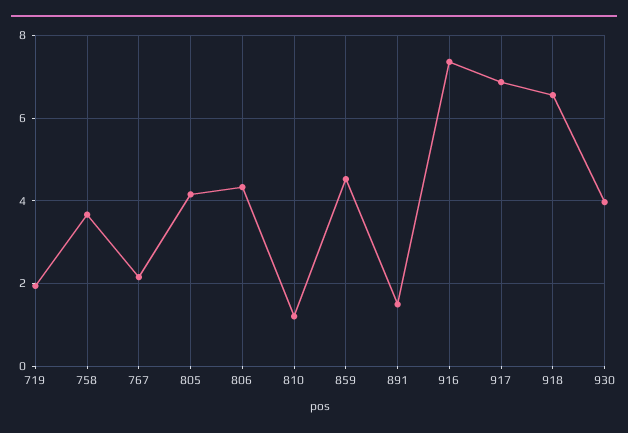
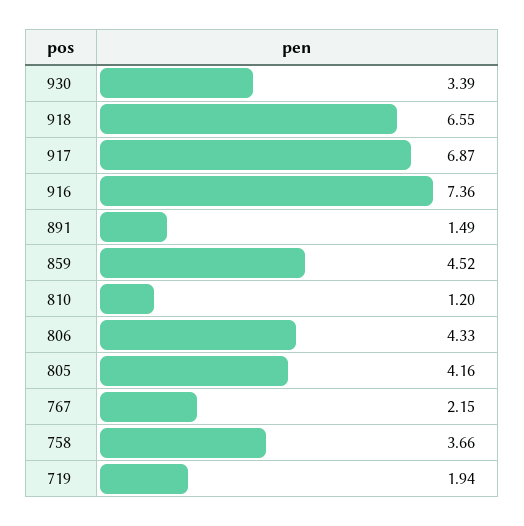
930: 4 -> 3.39

